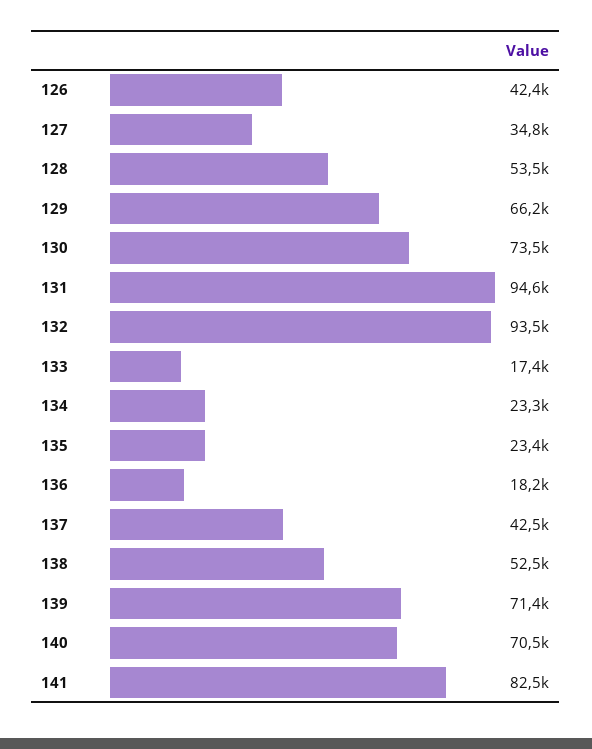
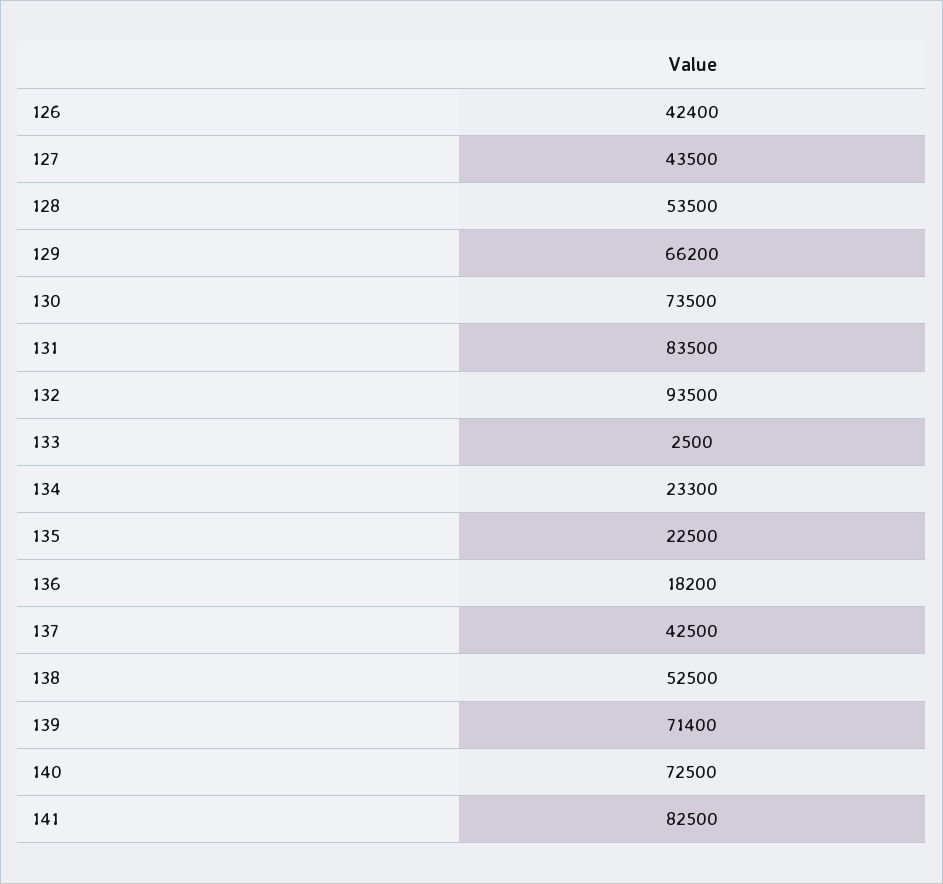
127: 34800 -> 43500
131: 94600 -> 83500
133: 17400 -> 2500
135: 23400 -> 22500
140: 70500 -> 72500

